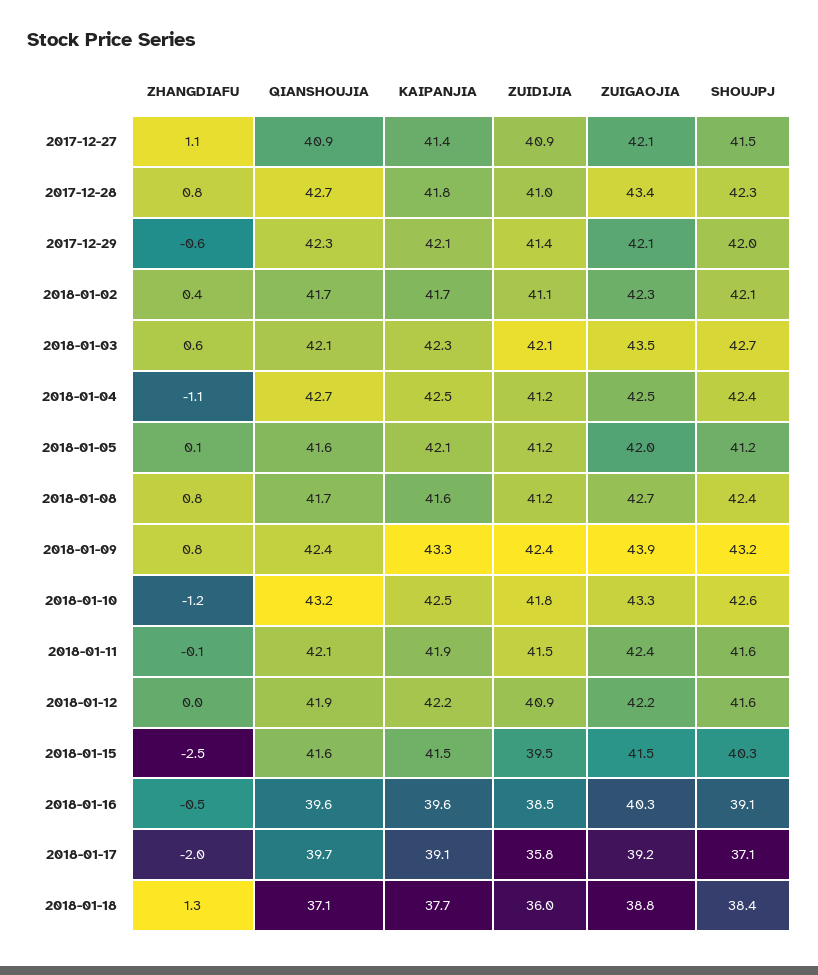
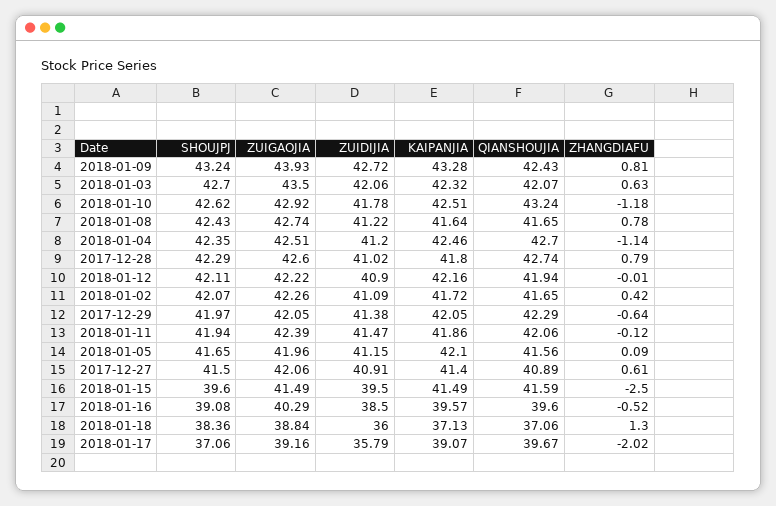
ZHANGDIAFU, 2017-12-27: 1.1 -> 0.61
ZUIGAOJIA, 2017-12-28: 43.4 -> 42.6
SHOUJPJ, 2018-01-05: 41.2 -> 41.65
ZUIDIJIA, 2018-01-09: 42.4 -> 42.72
ZUIGAOJIA, 2018-01-10: 43.3 -> 42.92
SHOUJPJ, 2018-01-11: 41.6 -> 41.94
SHOUJPJ, 2018-01-12: 41.6 -> 42.11
SHOUJPJ, 2018-01-15: 40.3 -> 39.6
KAIPANJIA, 2018-01-18: 37.7 -> 37.13

